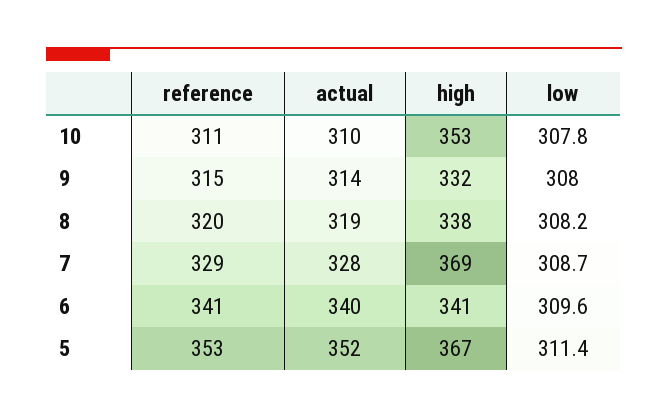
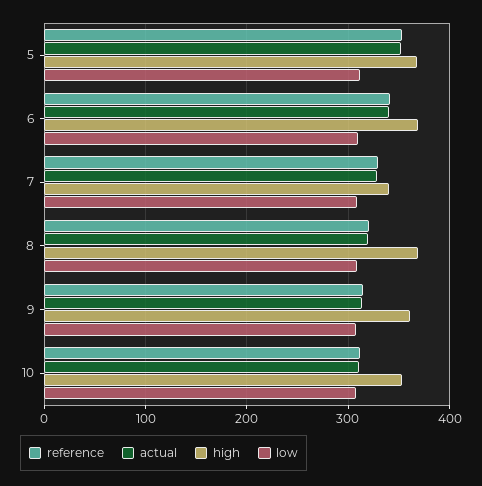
high, 9: 332 -> 360
high, 8: 338 -> 370
high, 7: 369 -> 340
high, 6: 341 -> 370

